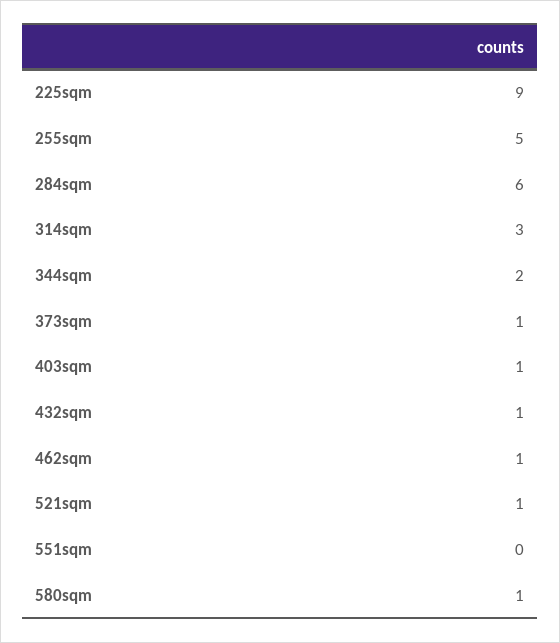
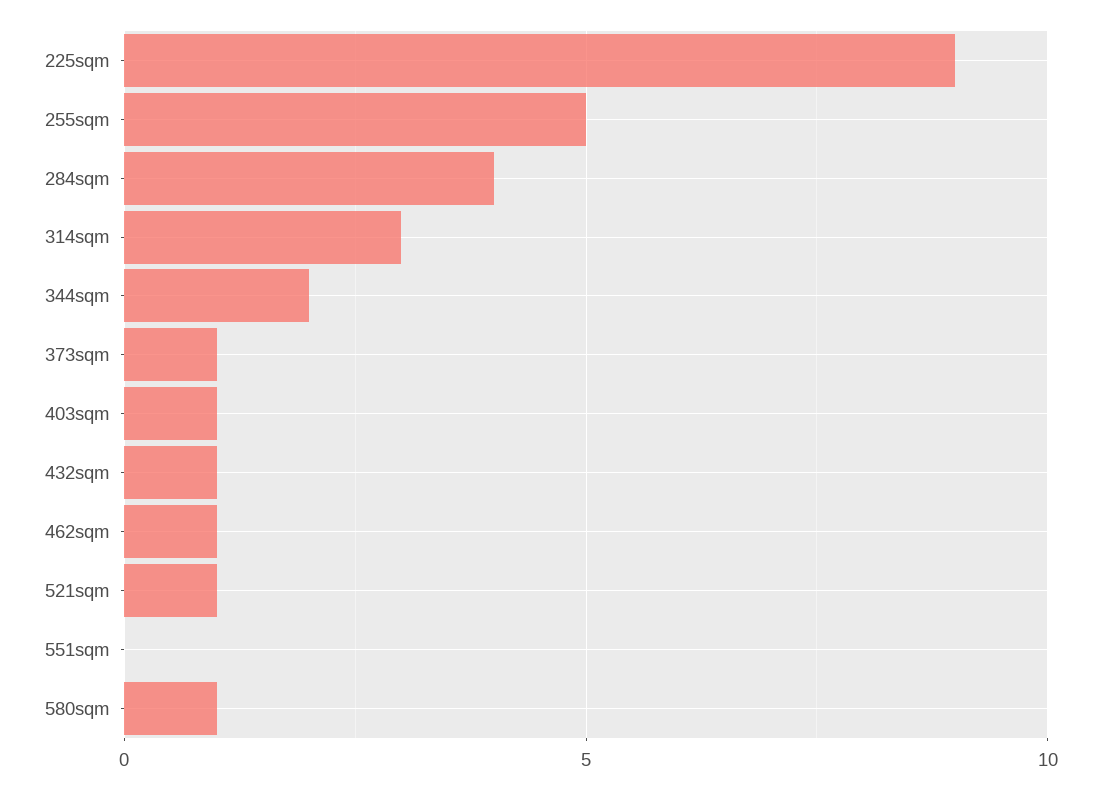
284sqm: 6 -> 4

